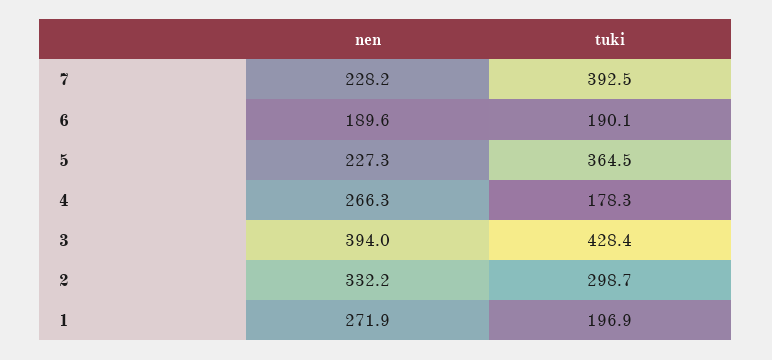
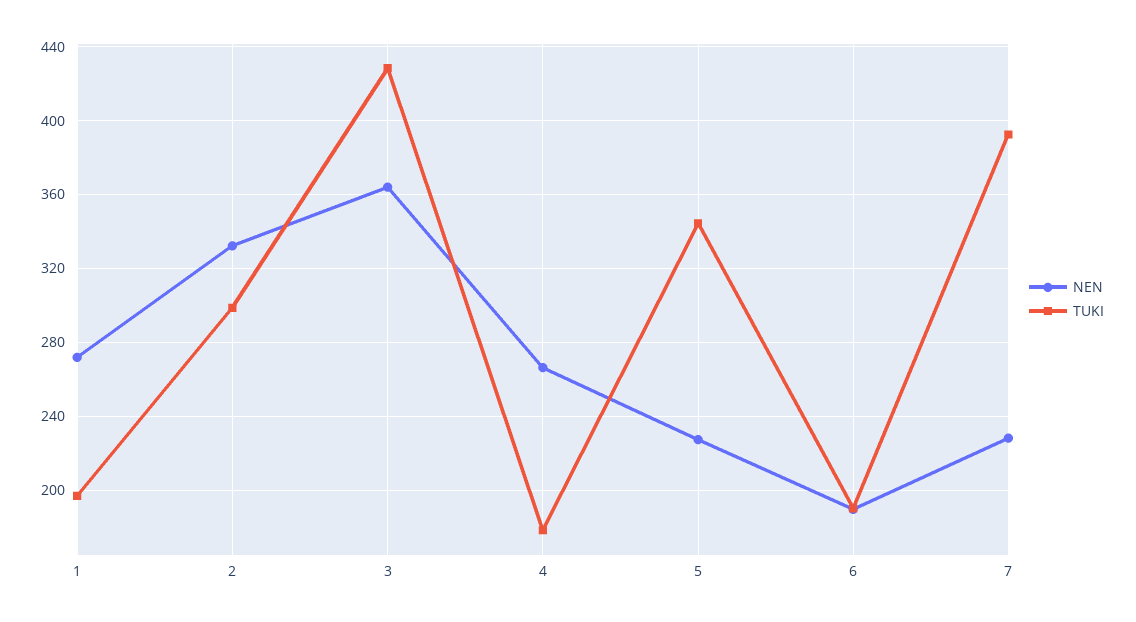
tuki, 5: 364.5 -> 345
nen, 3: 394 -> 365

